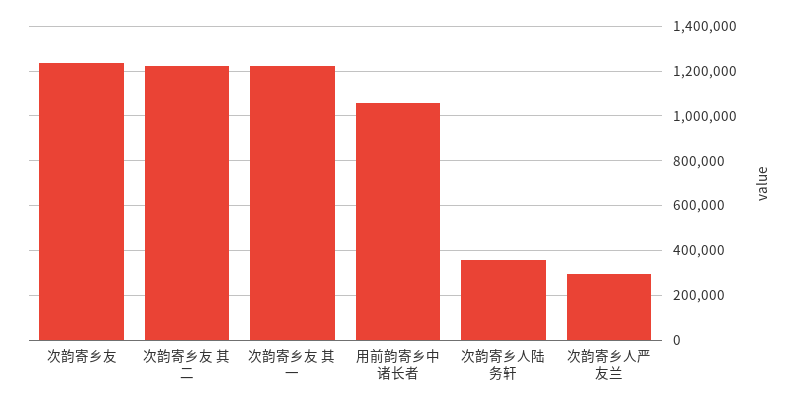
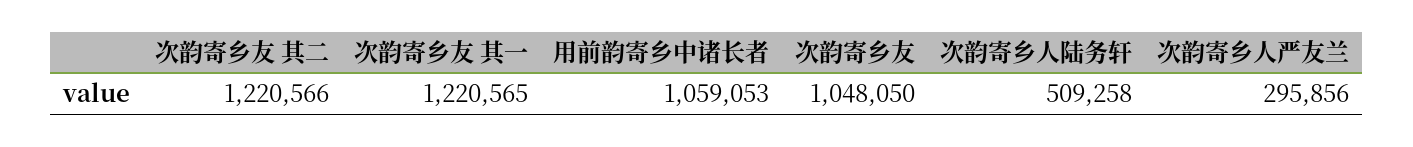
次韵寄乡友: 1250000 -> 1048050
次韵寄乡人陆务轩: 350000 -> 509258

